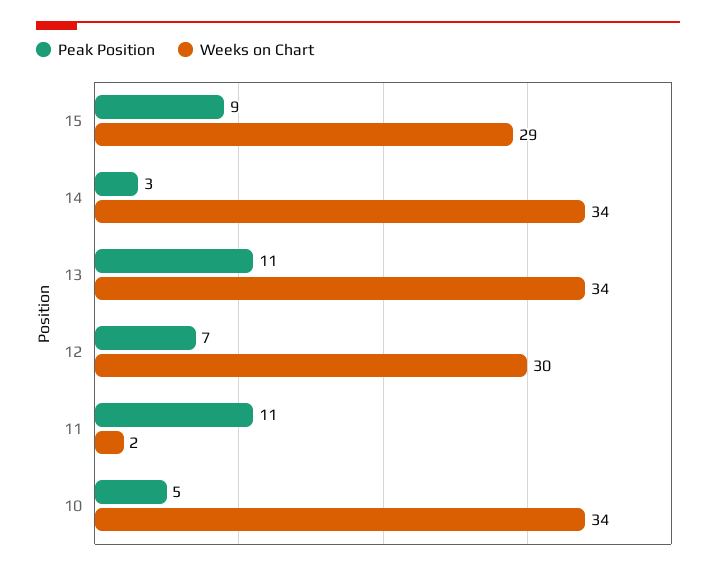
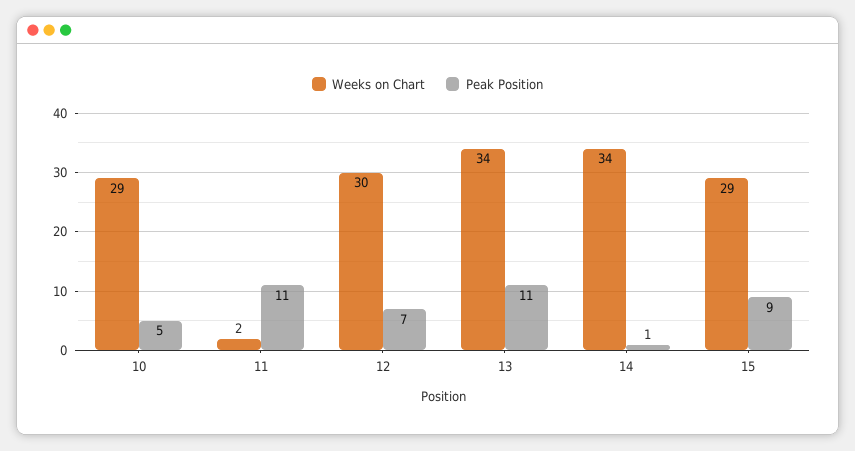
Peak Position, 14: 3 -> 1
Weeks on Chart, 10: 34 -> 29

